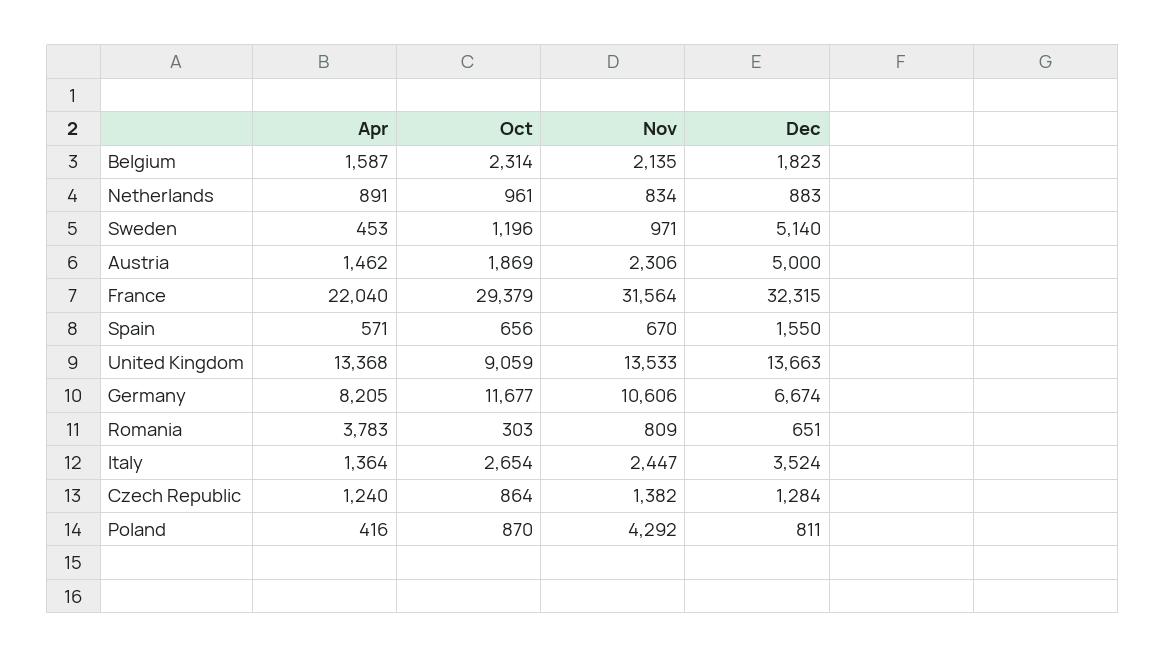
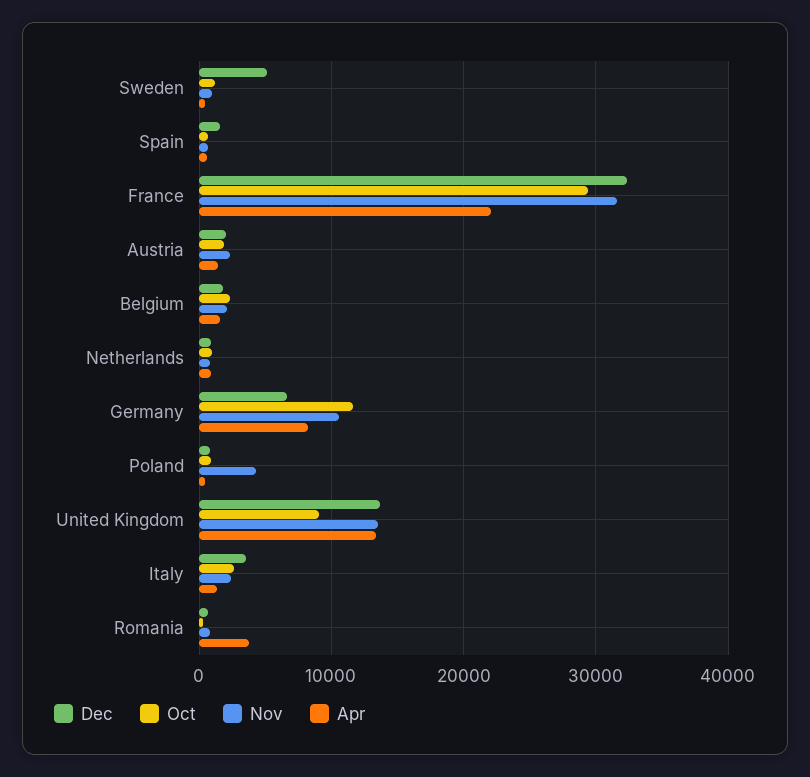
Dec, Austria: 5000 -> 2000
Apr, Czech Republic: 1240 -> none
Oct, Czech Republic: 864 -> none
Nov, Czech Republic: 1382 -> none
Dec, Czech Republic: 1284 -> none

